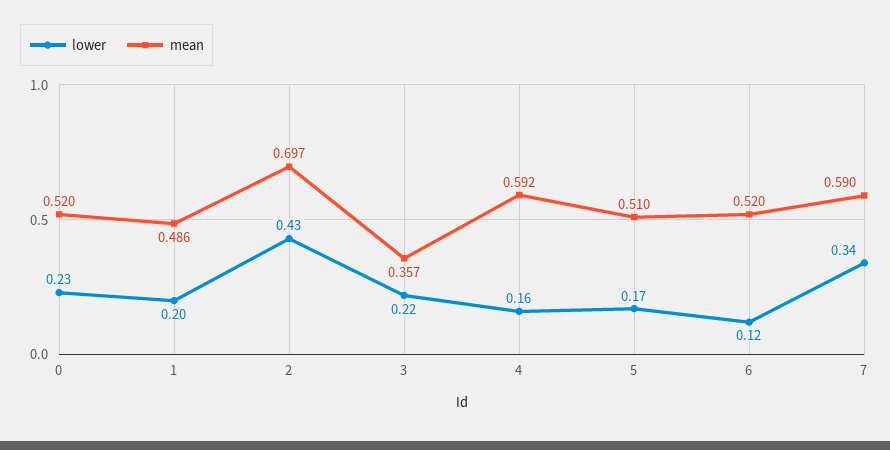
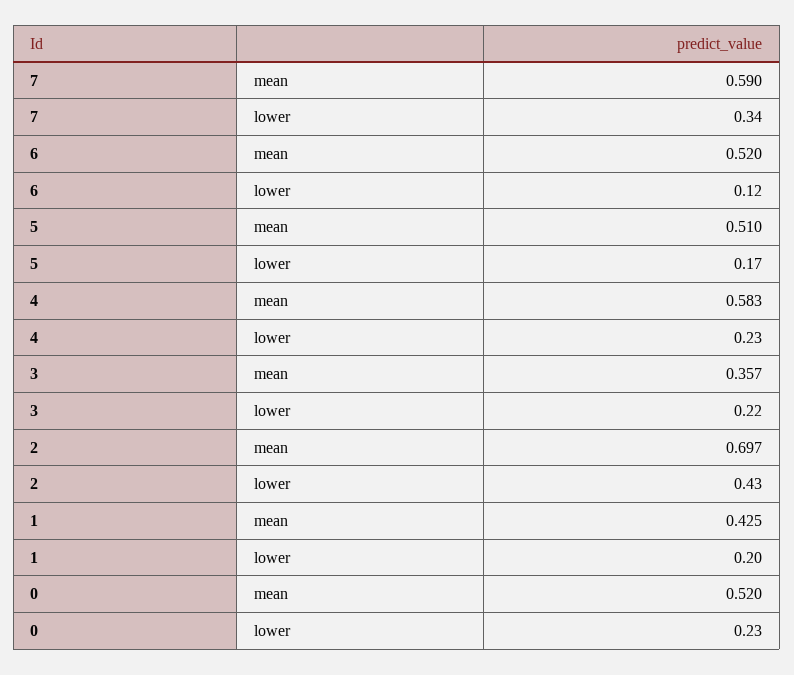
mean, 1: 0.486 -> 0.425
lower, 4: 0.16 -> 0.23
mean, 4: 0.592 -> 0.583

